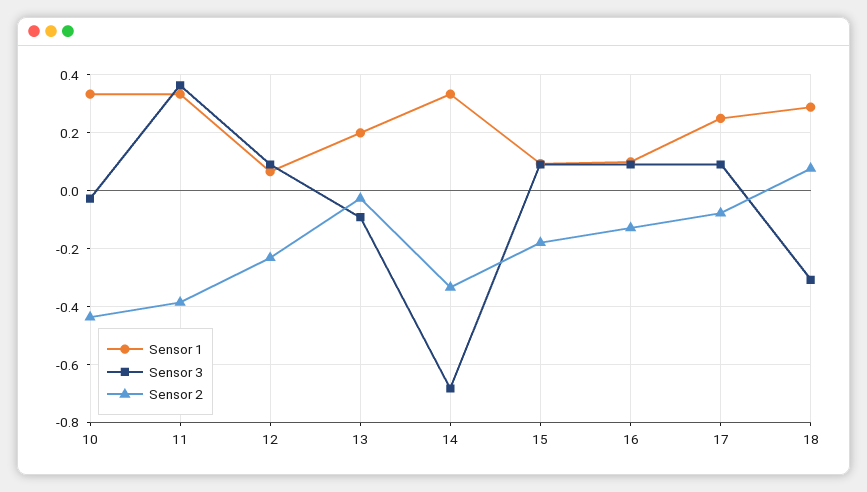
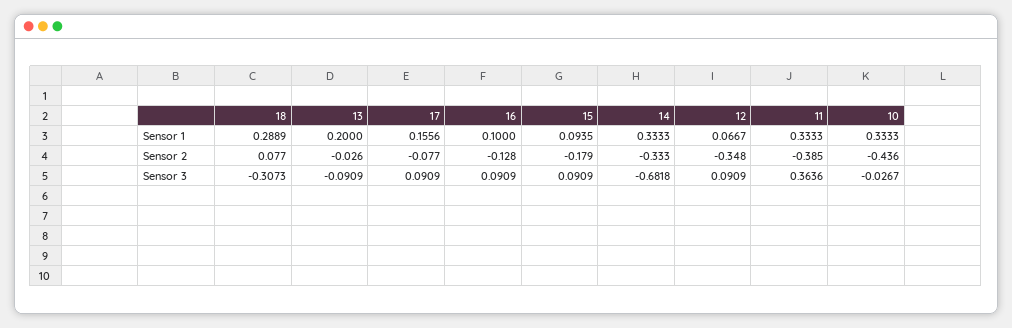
Sensor 2, 12: -0.225 -> -0.348
Sensor 1, 17: 0.25 -> 0.1556

